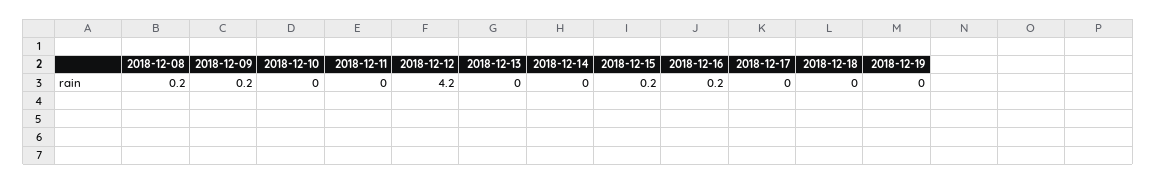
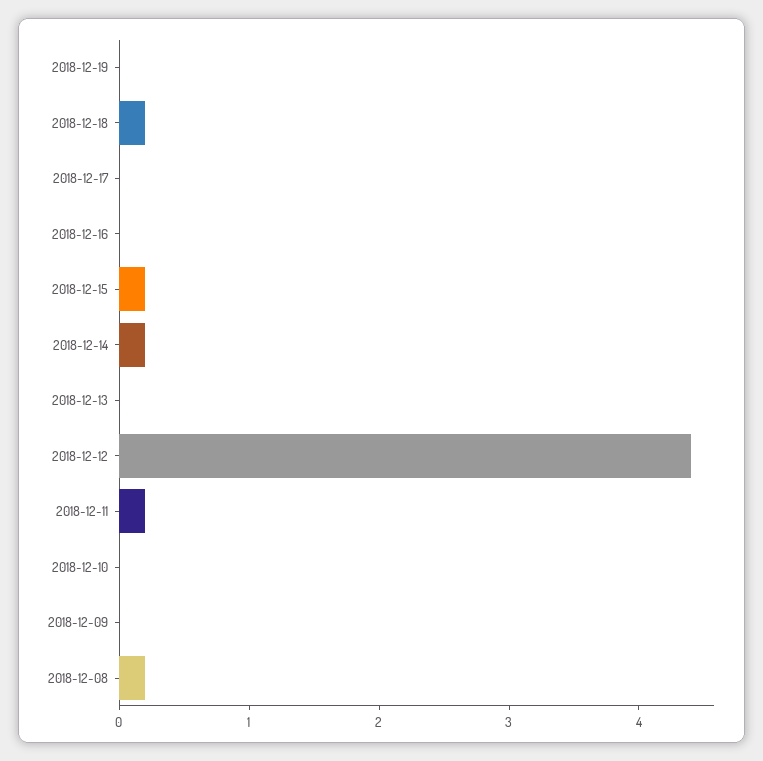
2018-12-09: 0.2 -> 0
2018-12-11: 0 -> 0.2
2018-12-12: 4.2 -> 4.4
2018-12-14: 0 -> 0.2
2018-12-16: 0.2 -> 0
2018-12-18: 0 -> 0.2

